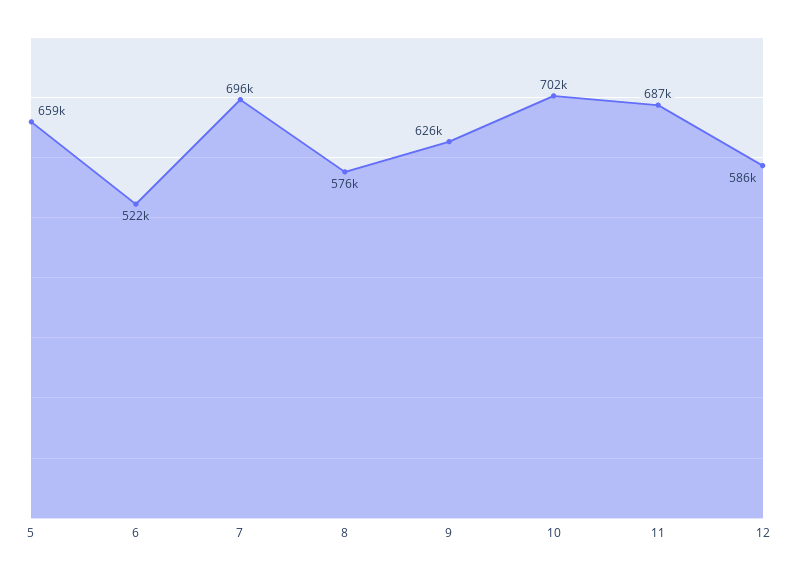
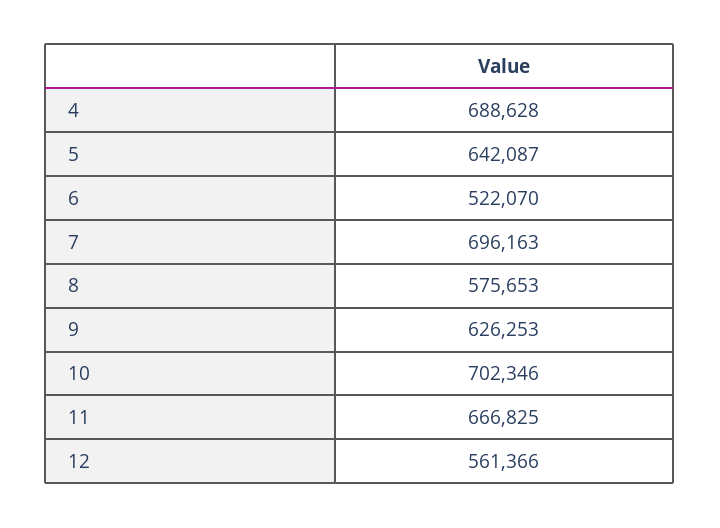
5: 659000 -> 642087
11: 687000 -> 666825
12: 586000 -> 561366
4: none -> 688628

